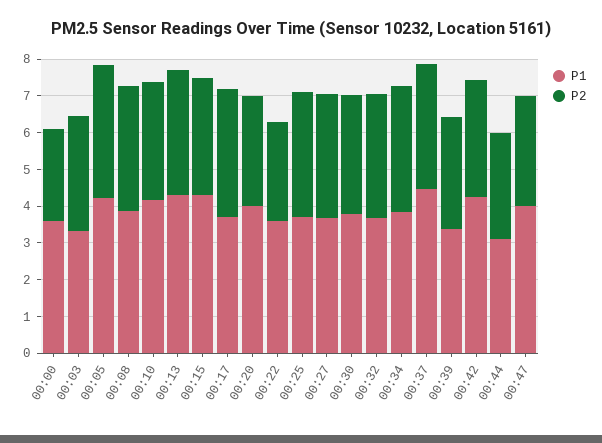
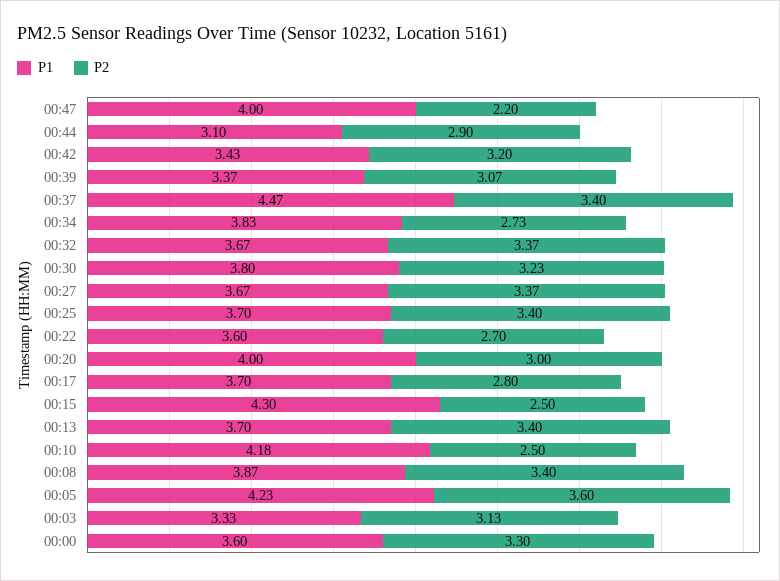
P2, 00:00: 2.5 -> 3.3
P2, 00:10: 3.25 -> 2.5
P1, 00:13: 4.25 -> 3.7
P2, 00:15: 3.25 -> 2.5
P2, 00:17: 3.5 -> 2.8
P2, 00:34: 3.5 -> 2.73
P1, 00:42: 4.25 -> 3.43
P2, 00:47: 3 -> 2.2

